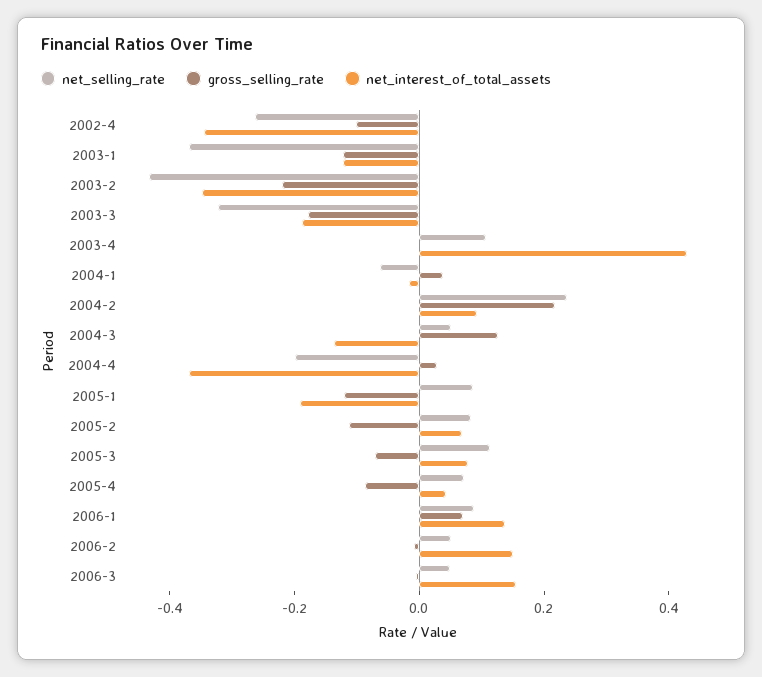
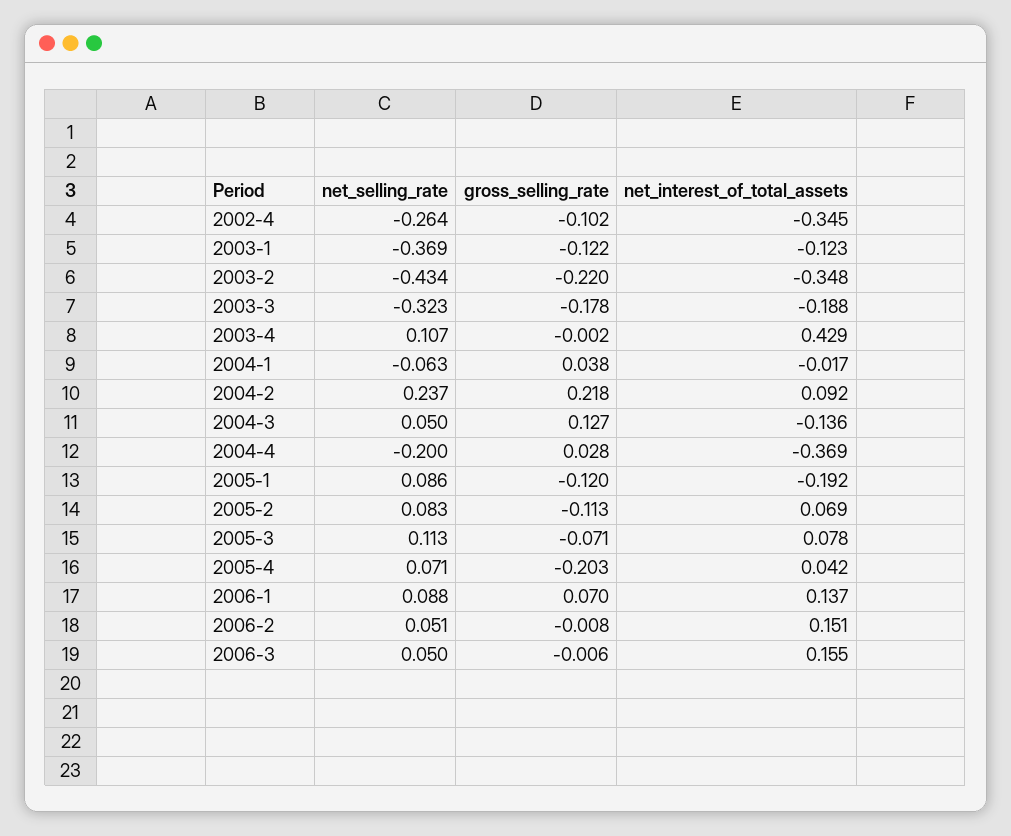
gross_selling_rate, 2005-4: -0.1 -> -0.203

